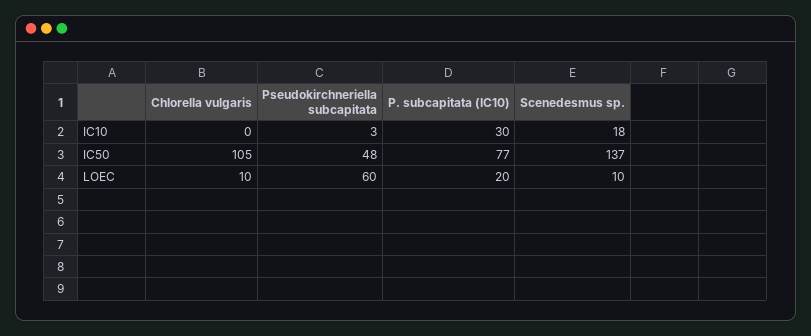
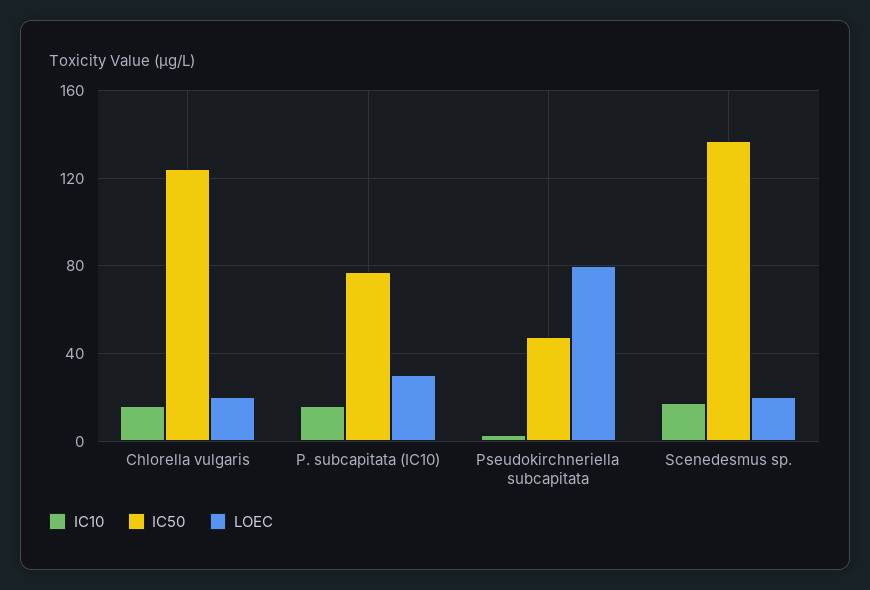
IC10, Chlorella vulgaris: 0 -> 15
IC10, P. subcapitata (IC10): 30 -> 15
IC50, Chlorella vulgaris: 105 -> 125
LOEC, Chlorella vulgaris: 10 -> 20
LOEC, Pseudokirchneriella subcapitata: 60 -> 80
LOEC, P. subcapitata (IC10): 20 -> 30
LOEC, Scenedesmus sp.: 10 -> 20

